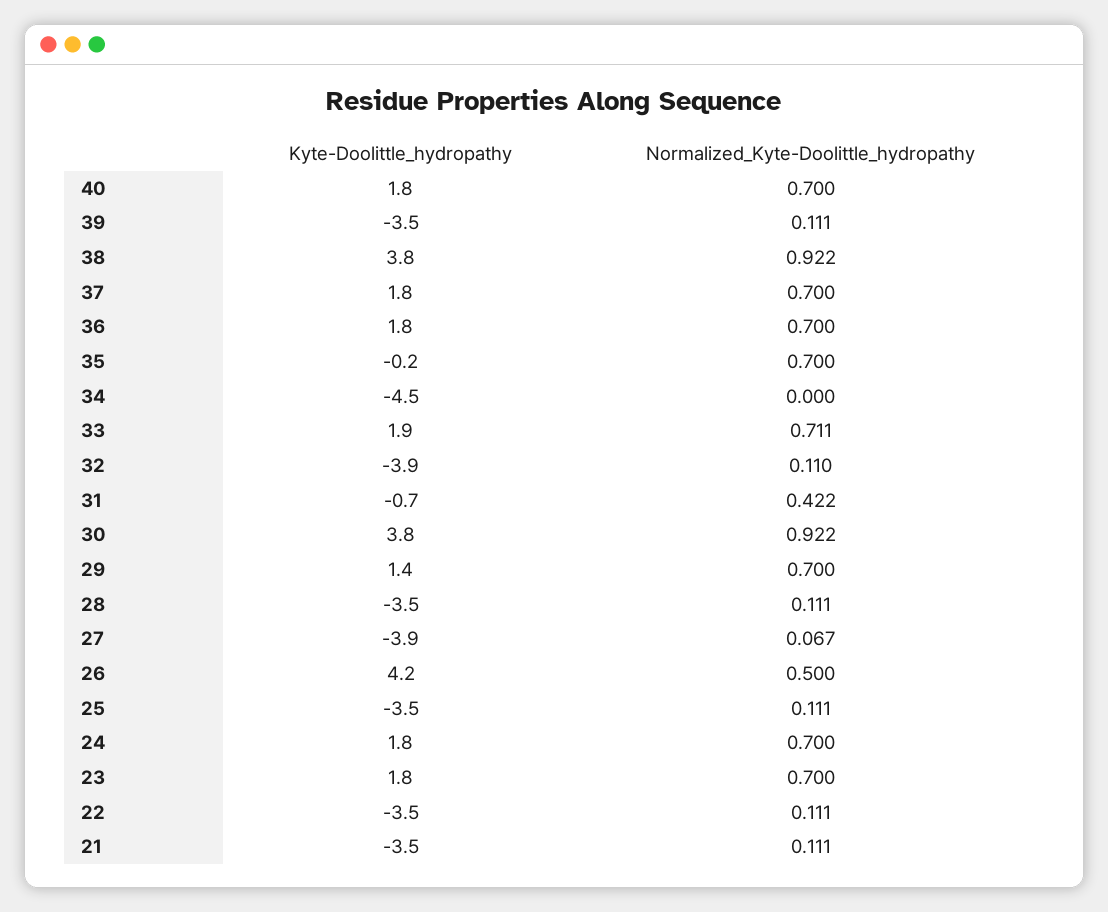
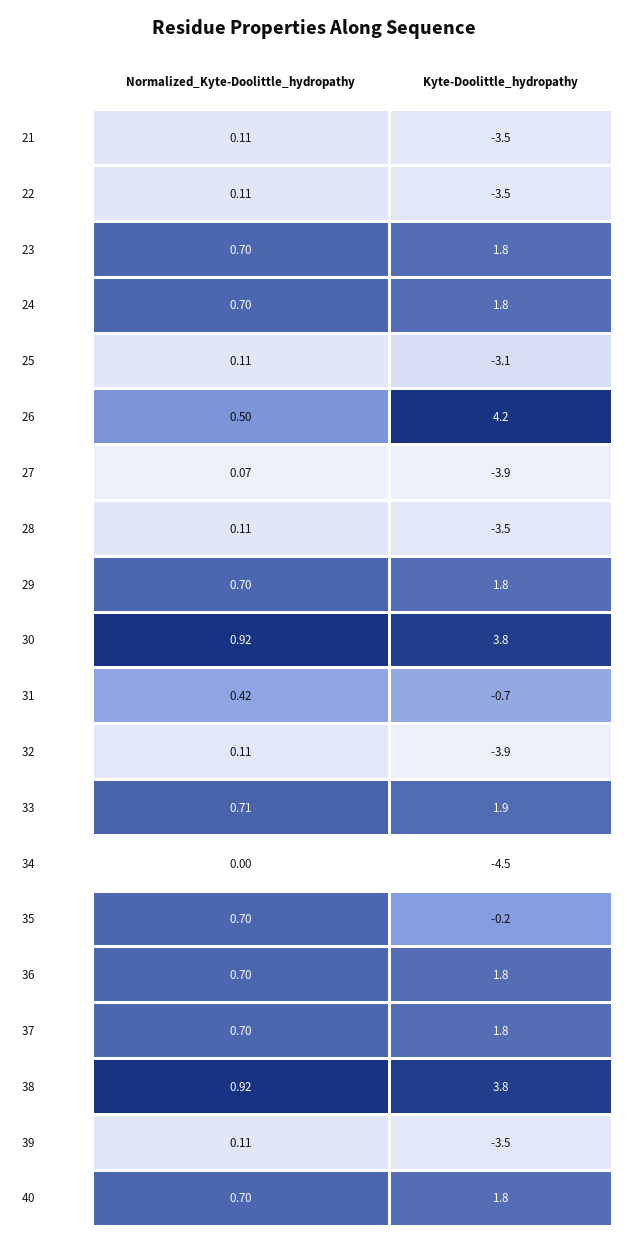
Kyte-Doolittle_hydropathy, 29: 1.4 -> 1.8
Kyte-Doolittle_hydropathy, 25: -3.5 -> -3.1

